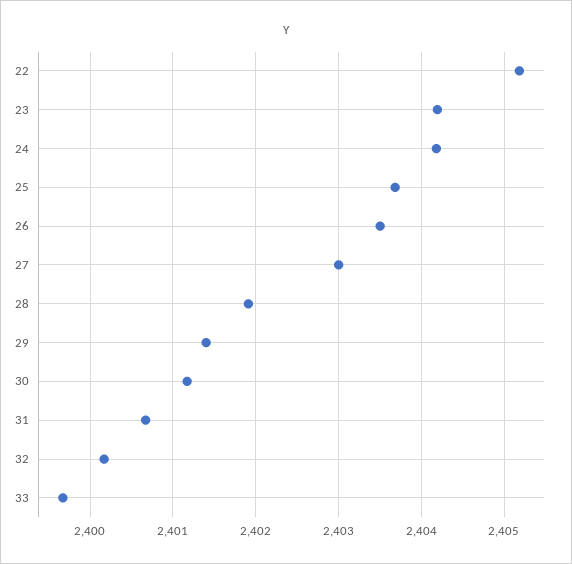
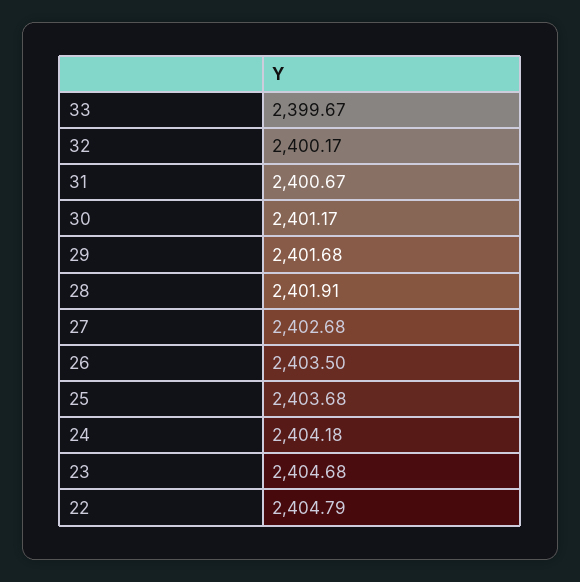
22: 2405.2 -> 2404.79
23: 2404.2 -> 2404.68
27: 2403 -> 2402.68
29: 2401.4 -> 2401.68

